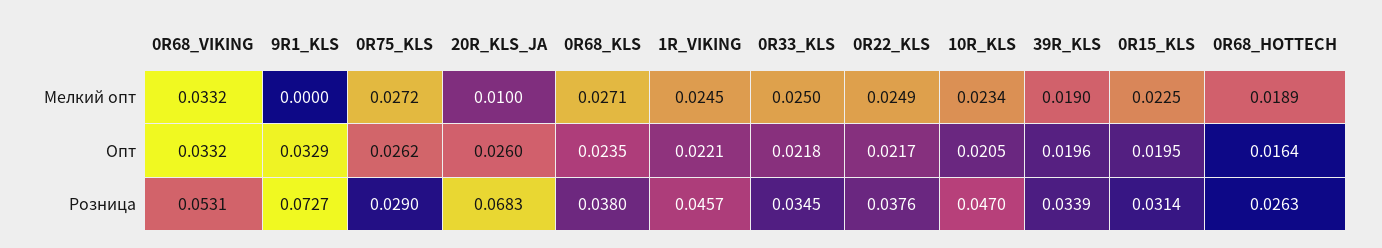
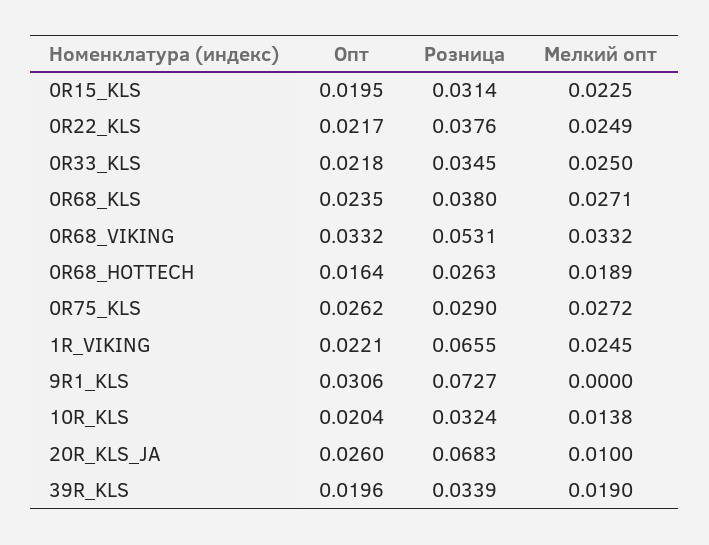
10R_KLS, Мелкий опт: 0.0234 -> 0.0138
9R1_KLS, Опт: 0.0329 -> 0.0306
10R_KLS, Опт: 0.0205 -> 0.0204
1R_VIKING, Розница: 0.0457 -> 0.0655
10R_KLS, Розница: 0.047 -> 0.0324

